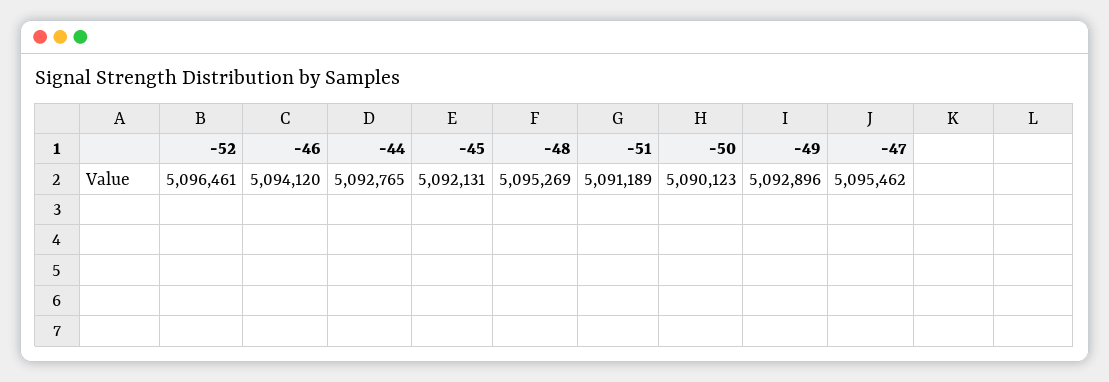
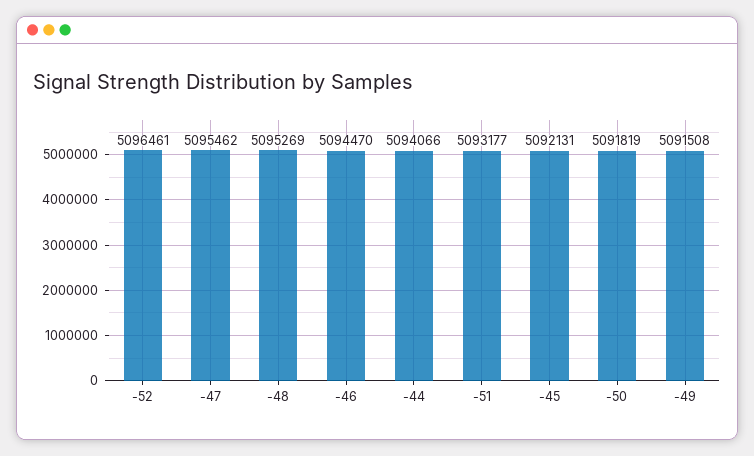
-46: 5094120 -> 5094470
-44: 5092765 -> 5094066
-51: 5091189 -> 5093177
-50: 5090123 -> 5091819
-49: 5092896 -> 5091508

